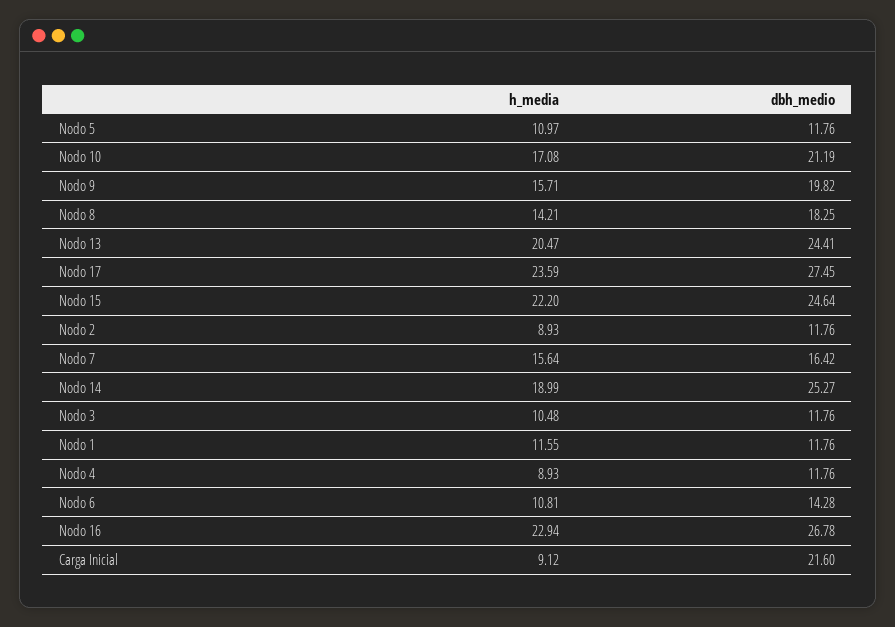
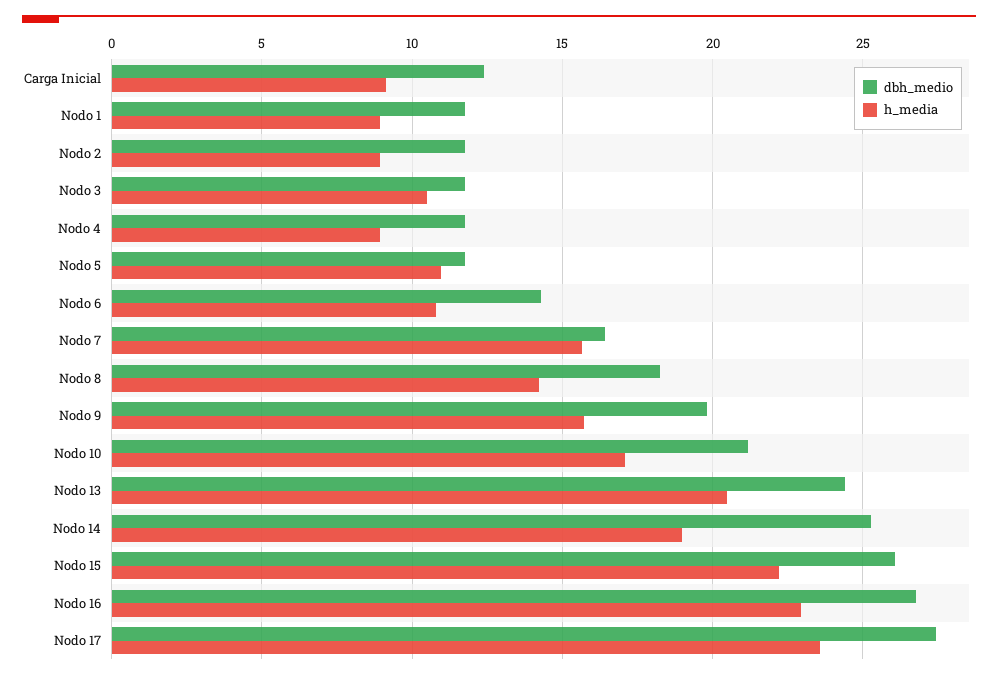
dbh_medio, Nodo 15: 24.64 -> 26
h_media, Nodo 1: 11.55 -> 9
dbh_medio, Carga Inicial: 21.6 -> 12.5

